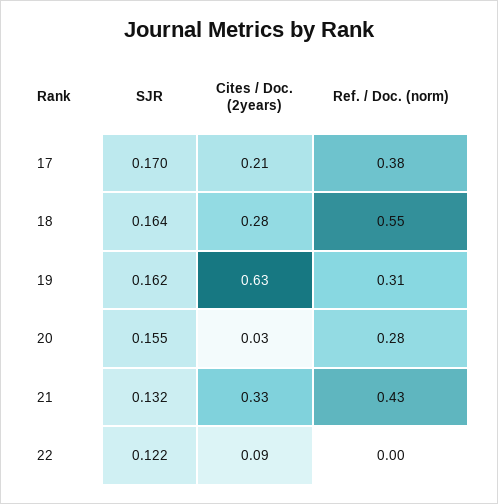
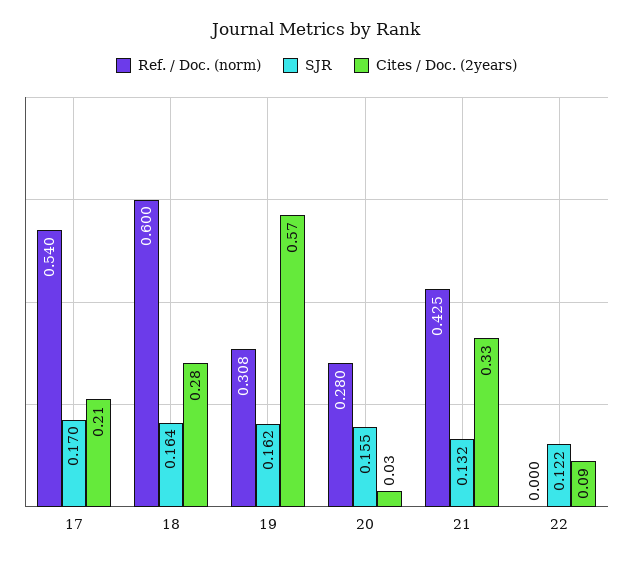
Ref. / Doc. (norm), 17: 0.38 -> 0.54
Ref. / Doc. (norm), 18: 0.55 -> 0.6
Cites / Doc. (2years), 19: 0.63 -> 0.57

